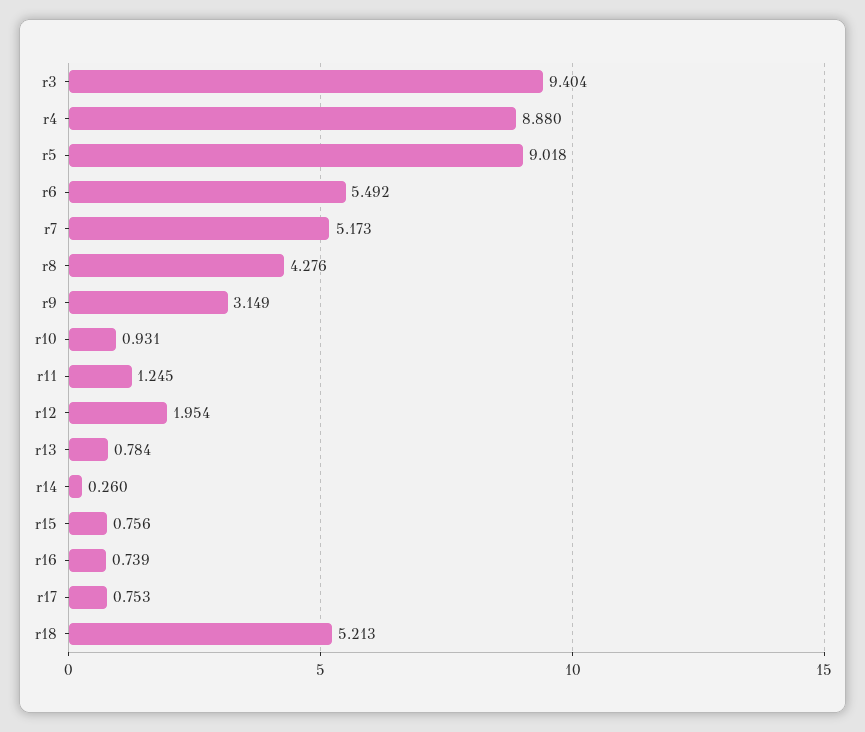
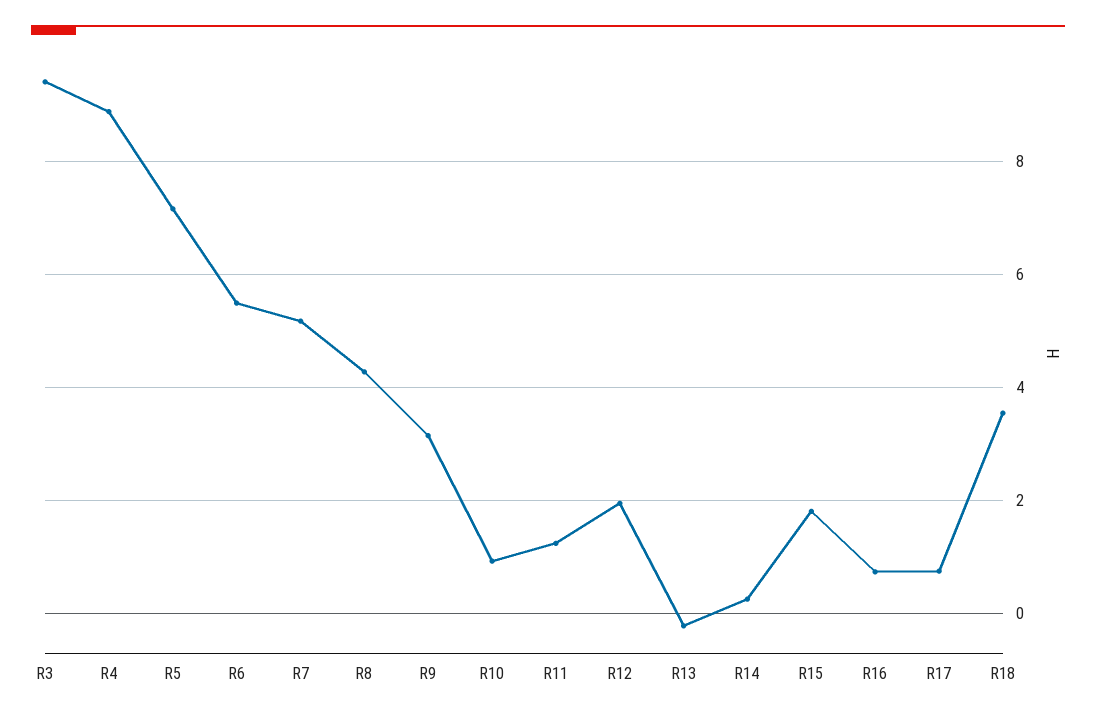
r5: 9.018 -> 7.2
r13: 0.784 -> -0.2
r15: 0.756 -> 1.8
r18: 5.213 -> 3.6

